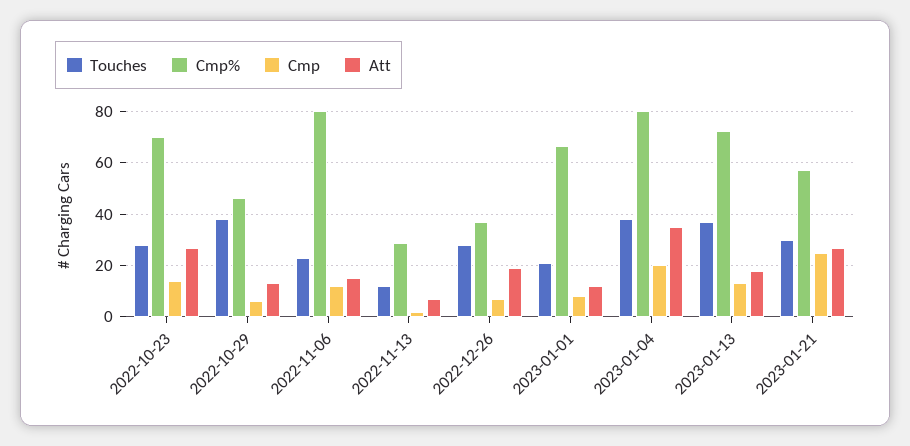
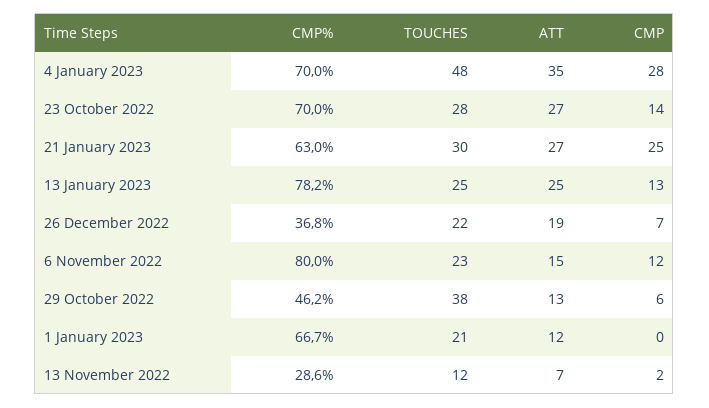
Touches, 2022-12-26: 27.5 -> 22
Cmp, 2023-01-01: 7.5 -> 0
Touches, 2023-01-04: 37.5 -> 48
Cmp%, 2023-01-04: 80 -> 70
Cmp, 2023-01-04: 20 -> 28
Touches, 2023-01-13: 37.5 -> 25
Cmp%, 2023-01-13: 72.5 -> 78.2
Att, 2023-01-13: 17.5 -> 25
Cmp%, 2023-01-21: 57.5 -> 63

